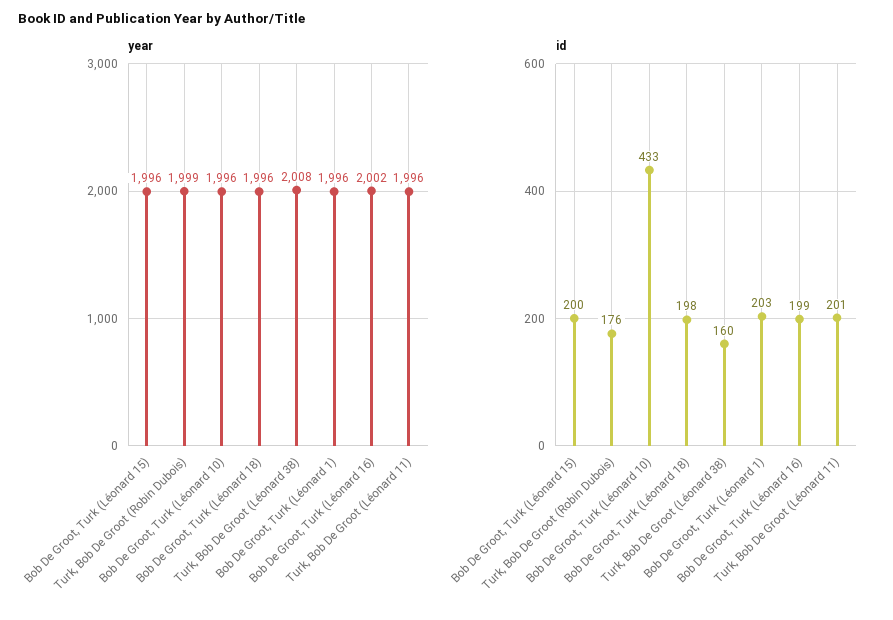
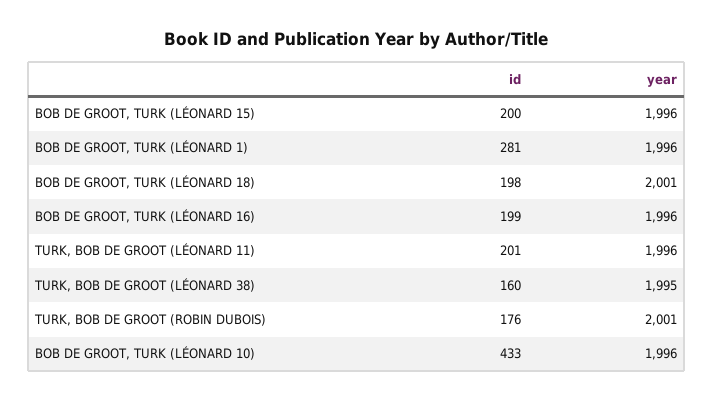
year, Turk, Bob De Groot (Robin Dubois): 1999 -> 2001
year, Bob De Groot, Turk (Léonard 18): 1996 -> 2001
year, Turk, Bob De Groot (Léonard 38): 2008 -> 1995
year, Bob De Groot, Turk (Léonard 16): 2002 -> 1996
id, Bob De Groot, Turk (Léonard 1): 203 -> 281

